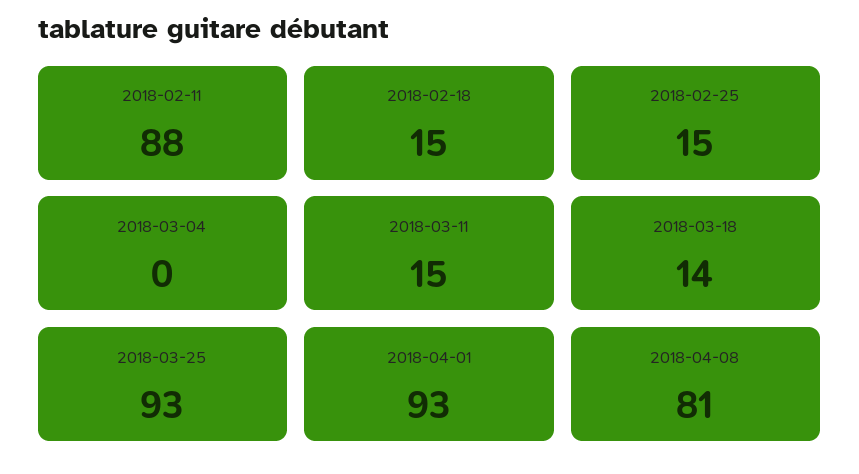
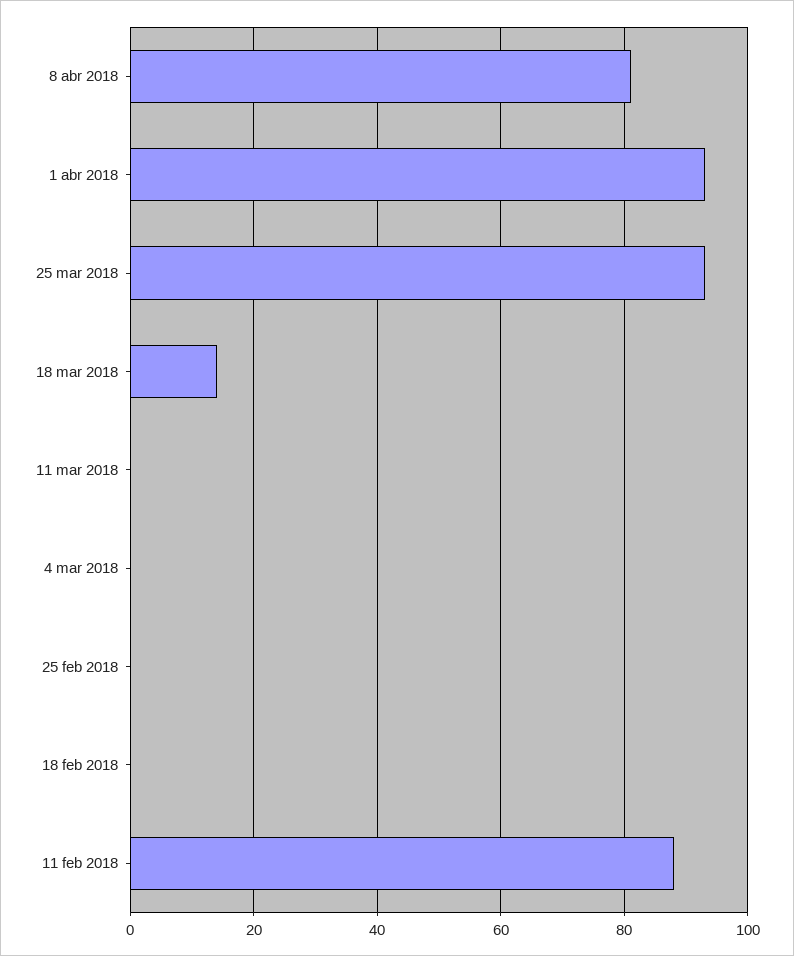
2018-02-18: 15 -> 0
2018-02-25: 15 -> 0
2018-03-11: 15 -> 0

